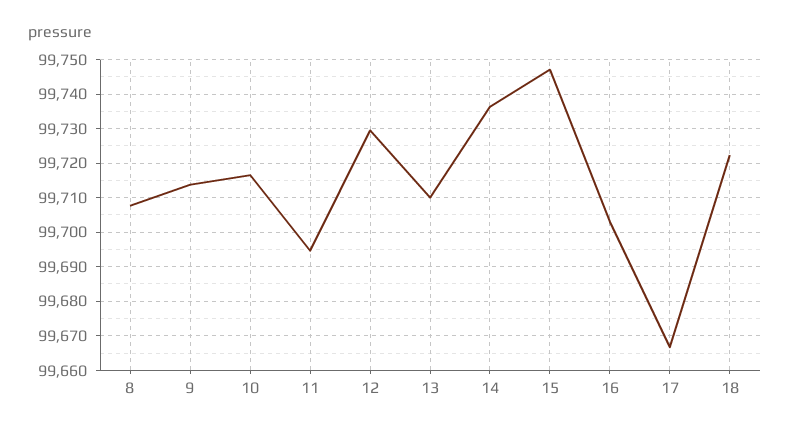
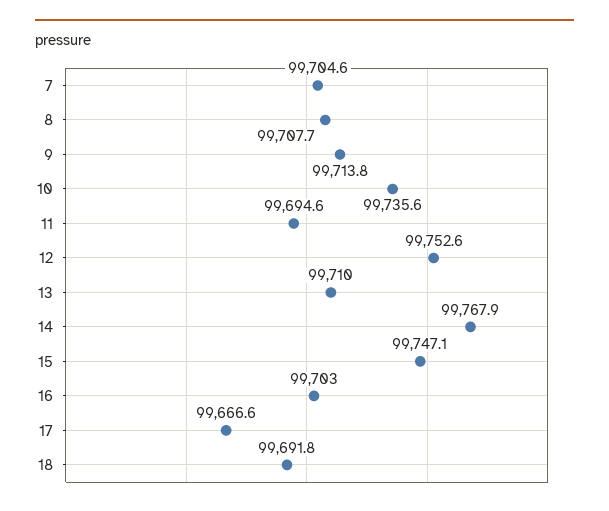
10: 99716 -> 99735.6
12: 99730 -> 99752.6
14: 99736 -> 99767.9
18: 99722 -> 99691.8
7: none -> 99704.6

